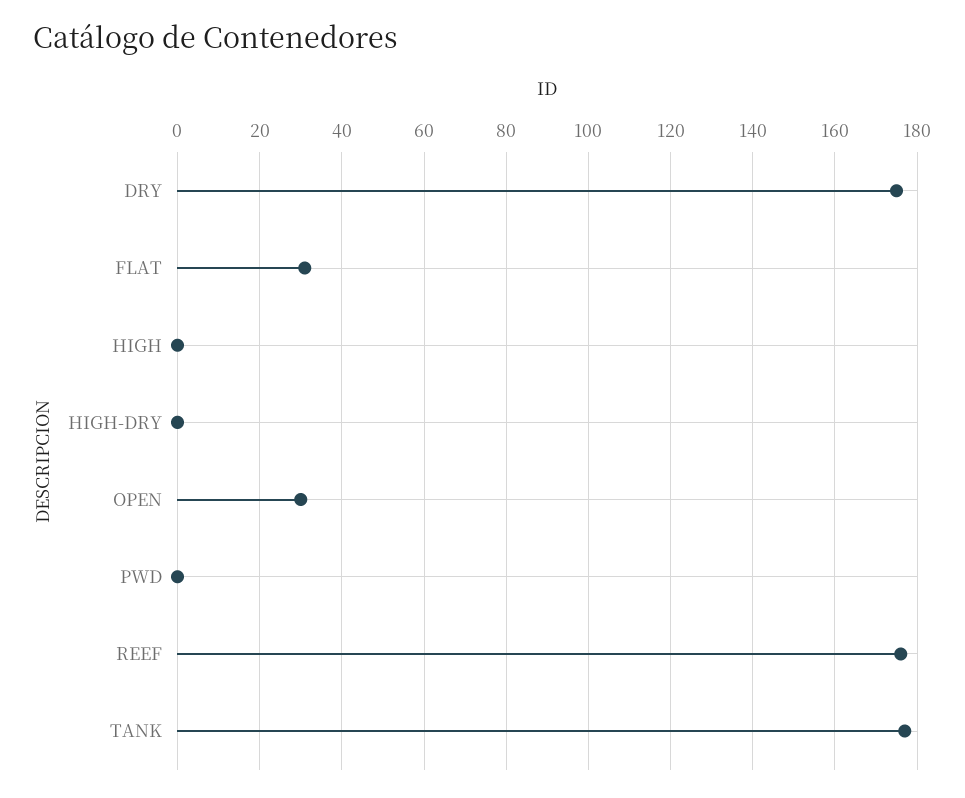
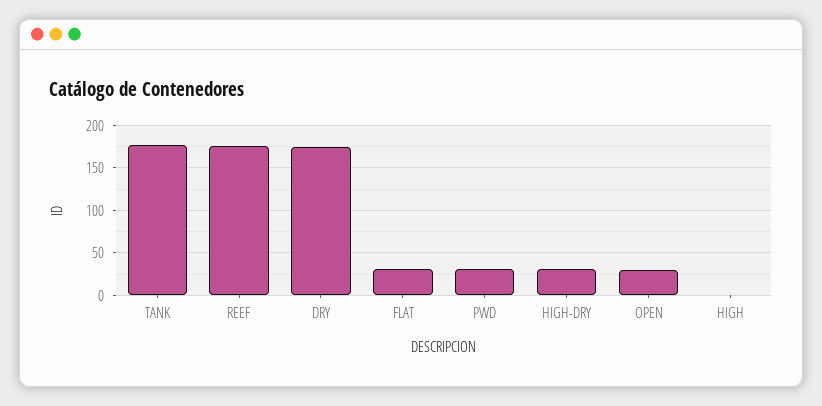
HIGH-DRY: 0 -> 30
PWD: 0 -> 30

